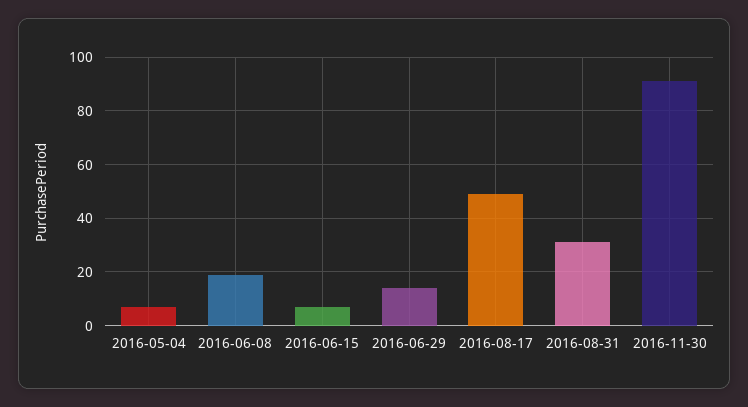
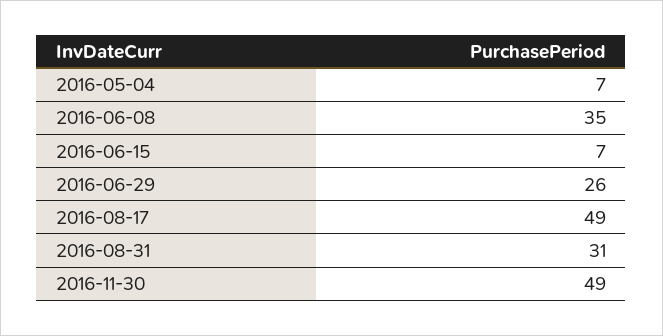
2016-06-08: 20 -> 35
2016-06-29: 15 -> 26
2016-11-30: 90 -> 49

